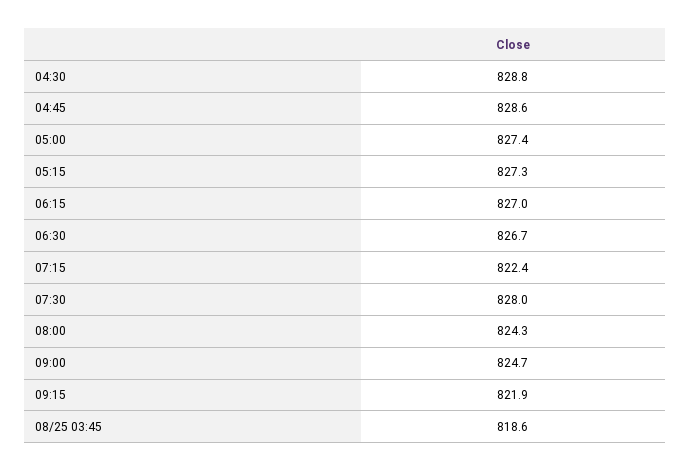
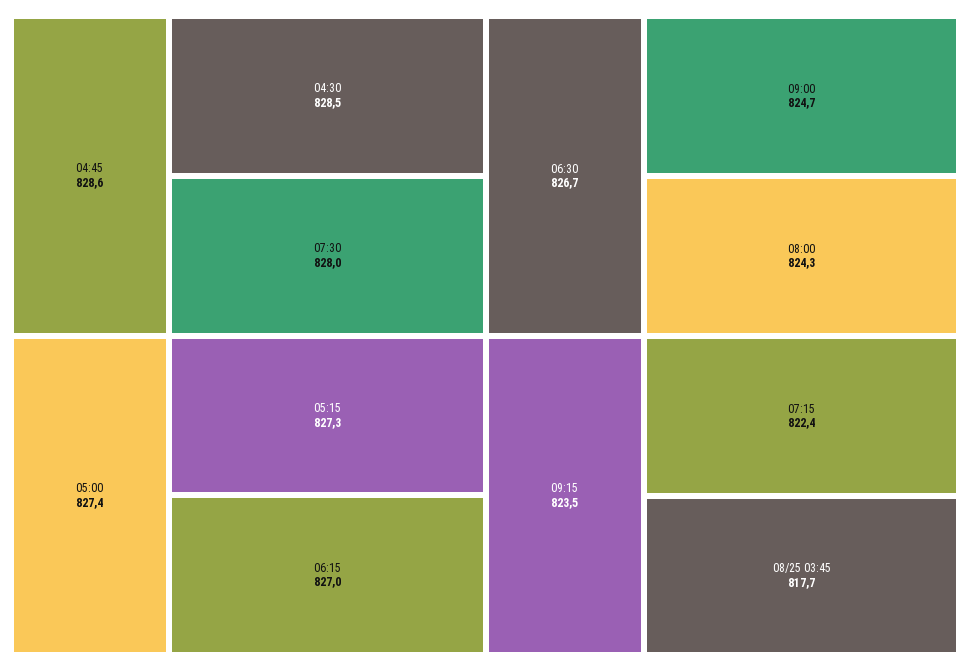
04:30: 828.8 -> 828.5
09:15: 821.9 -> 823.5
08/25 03:45: 818.6 -> 817.7

